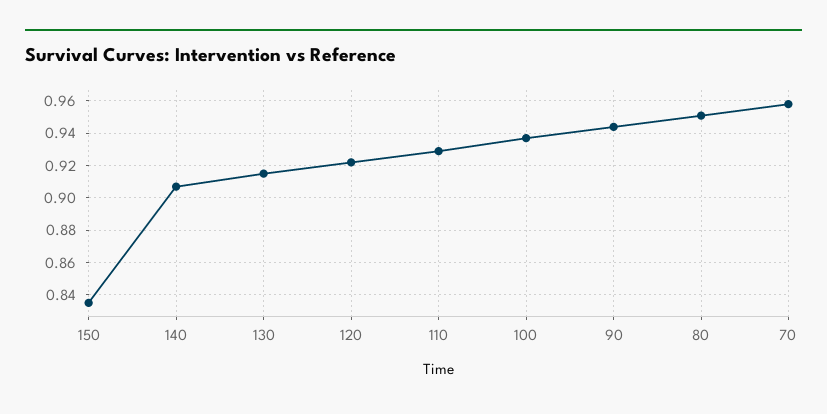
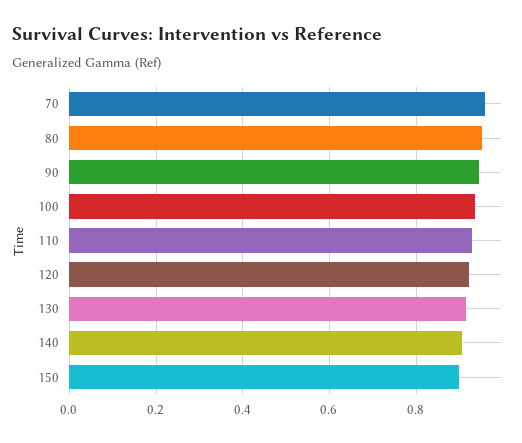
150: 0.835 -> 0.9

